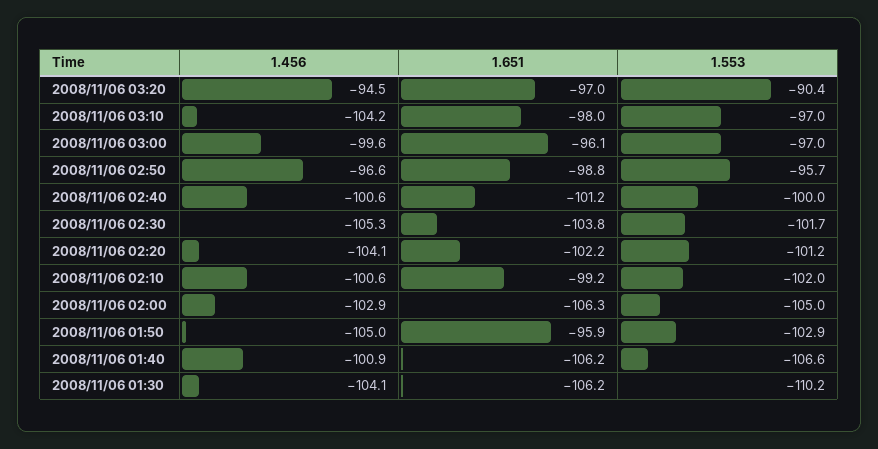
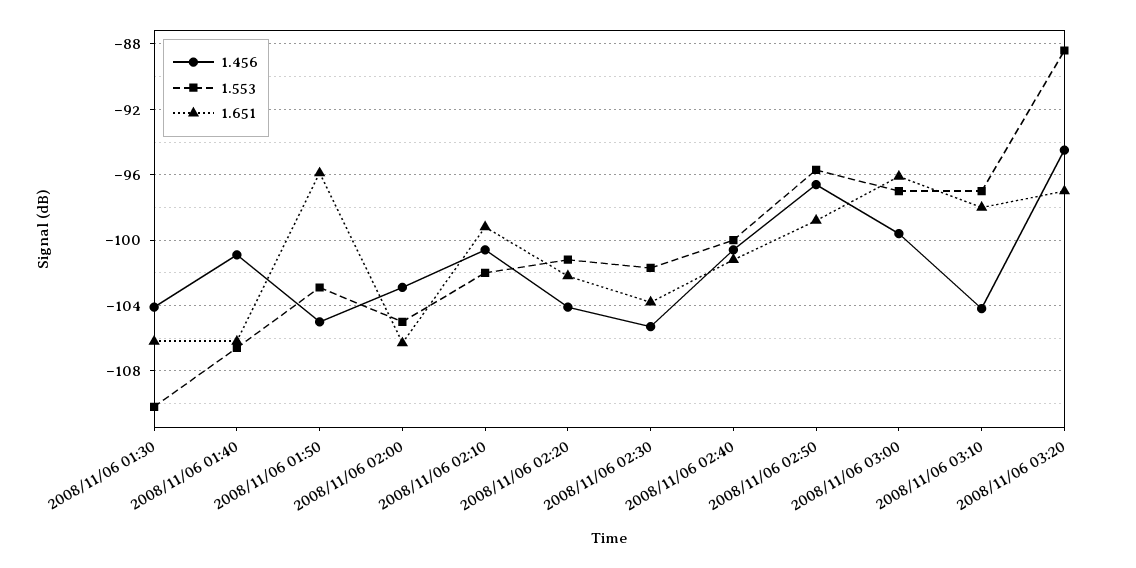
1.553, 2008/11/06 03:20: -90.4 -> -88.5

